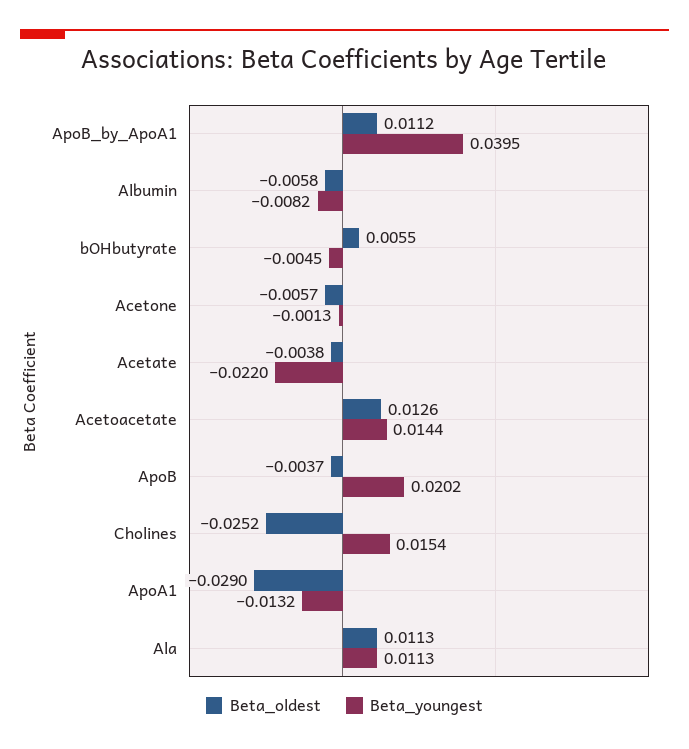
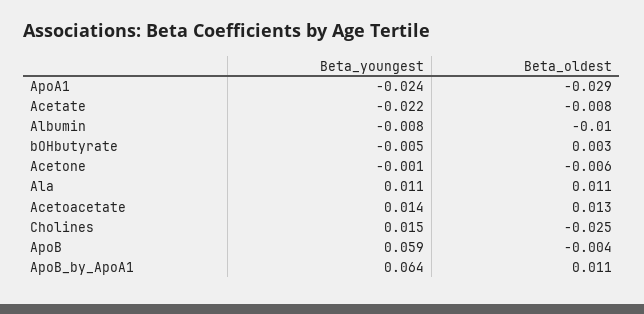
Beta_youngest, ApoB_by_ApoA1: 0.0395 -> 0.064
Beta_oldest, Albumin: -0.0058 -> -0.01
Beta_oldest, bOHbutyrate: 0.0055 -> 0.003
Beta_oldest, Acetate: -0.0038 -> -0.008
Beta_youngest, ApoB: 0.0202 -> 0.059
Beta_youngest, ApoA1: -0.0132 -> -0.024

